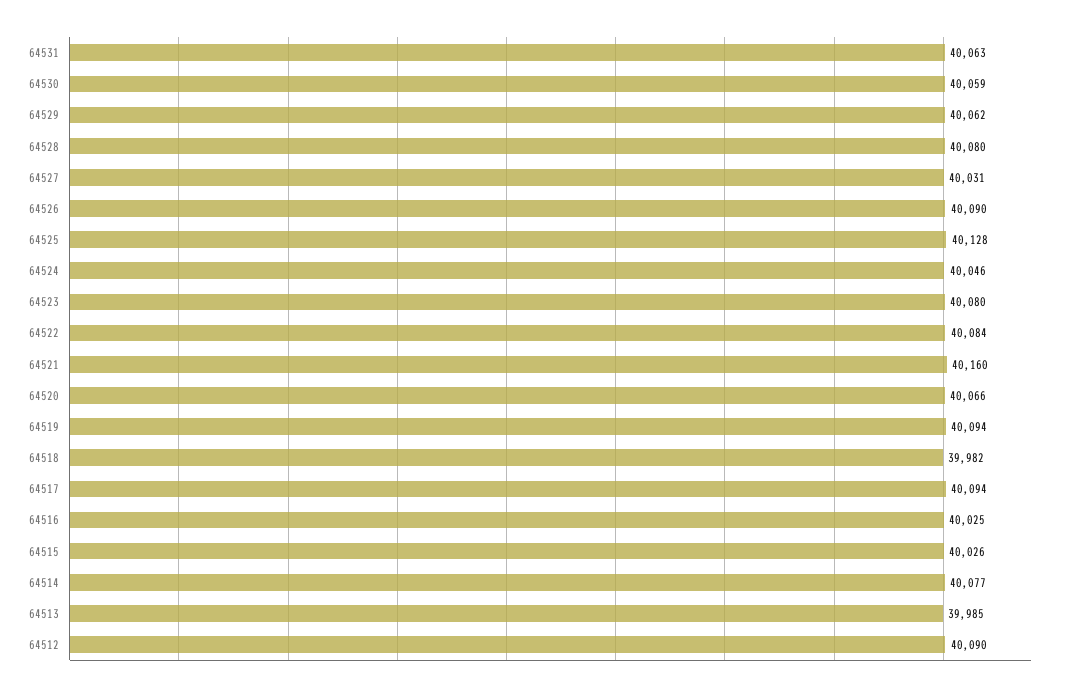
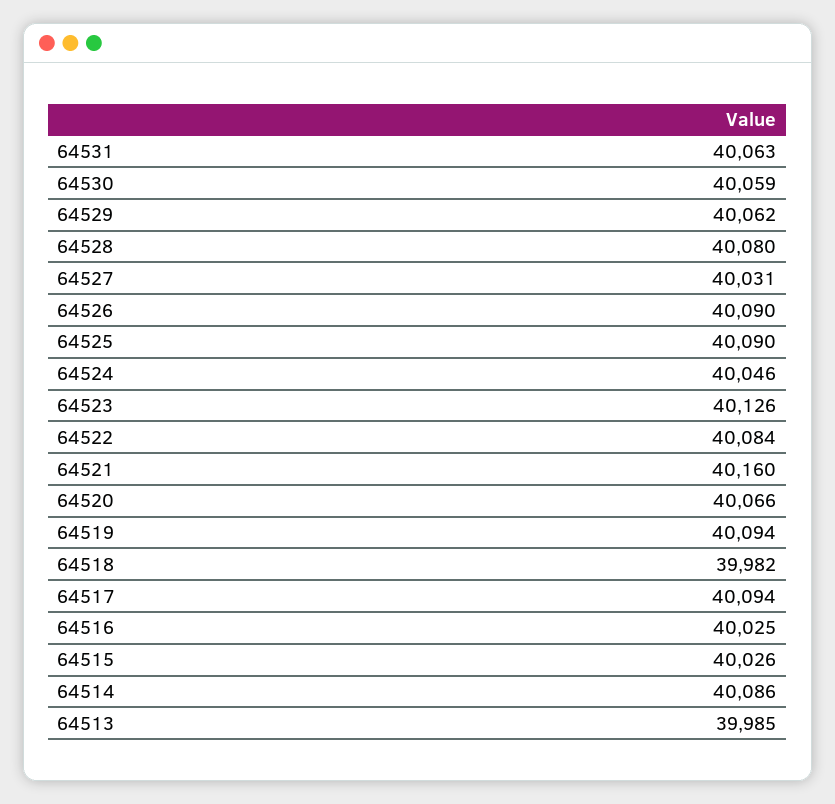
64525: 40128 -> 40090
64523: 40080 -> 40126
64514: 40077 -> 40086
64512: 40090 -> none

